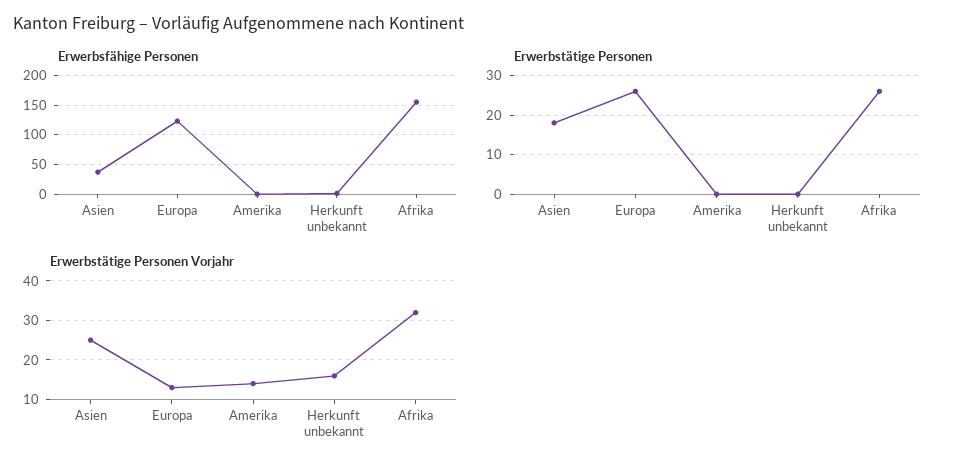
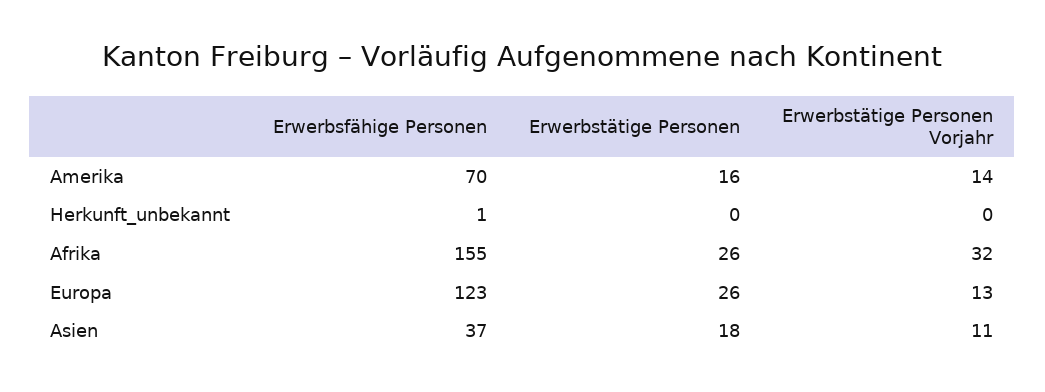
Erwerbsfähige Personen, Amerika: 0 -> 70
Erwerbstätige Personen, Amerika: 0 -> 16
Erwerbstätige Personen Vorjahr, Asien: 25 -> 11
Erwerbstätige Personen Vorjahr, Herkunft unbekannt: 15 -> 0

